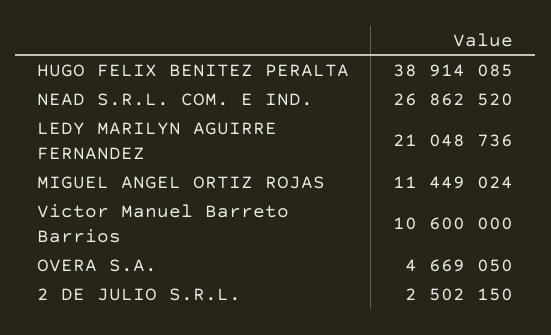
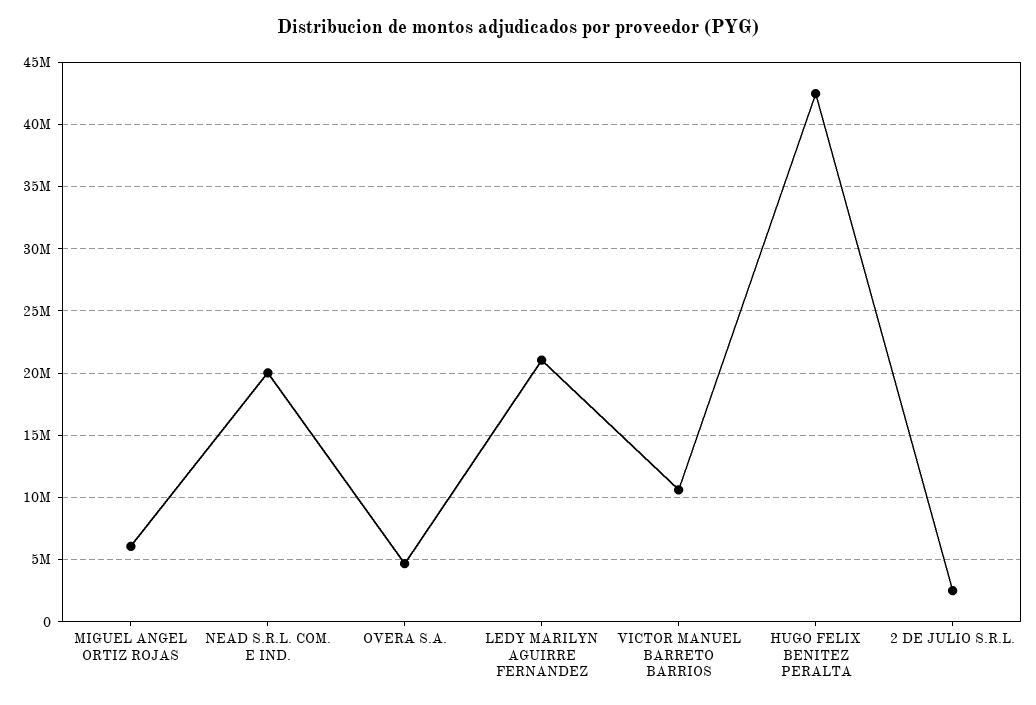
HUGO FELIX BENITEZ PERALTA: 38914085 -> 42500000
NEAD S.R.L. COM. E IND.: 26862520 -> 20000000
MIGUEL ANGEL ORTIZ ROJAS: 11449024 -> 6000000

